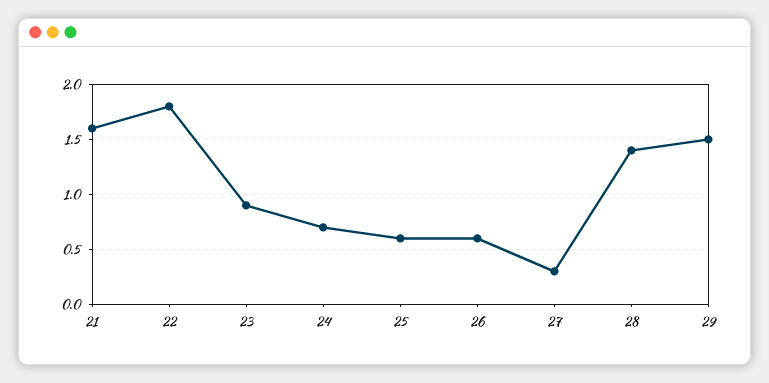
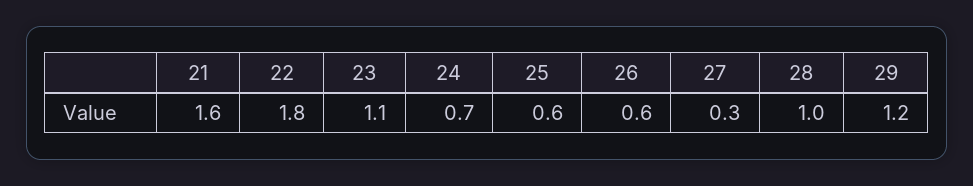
23: 0.9 -> 1.1
28: 1.4 -> 1
29: 1.5 -> 1.2

